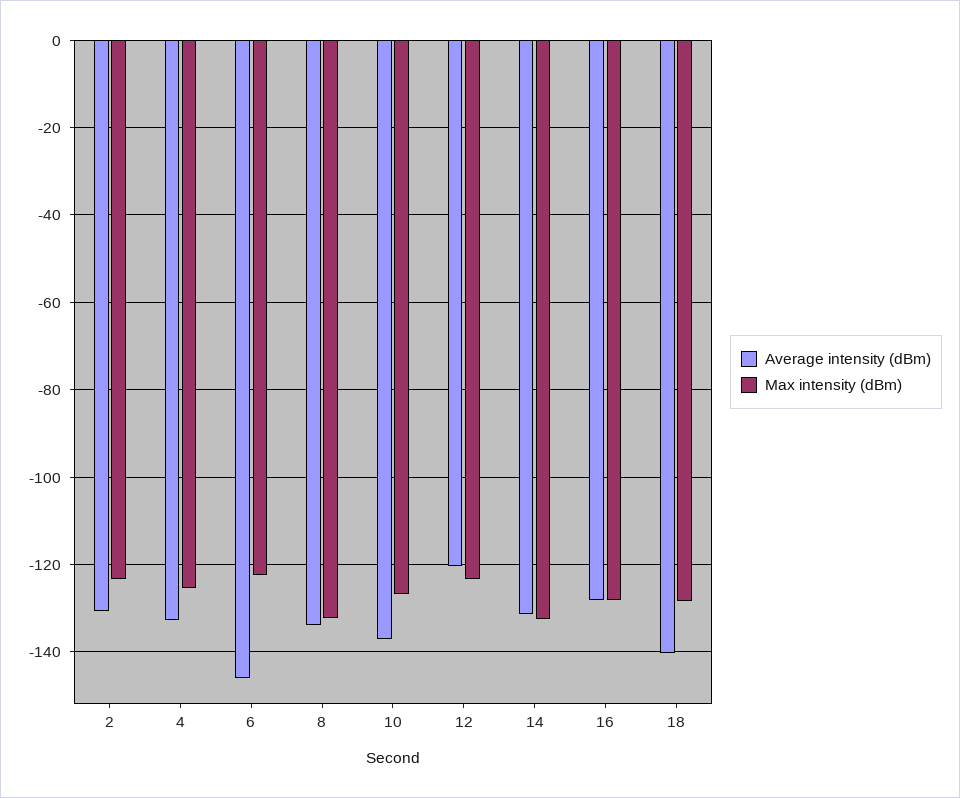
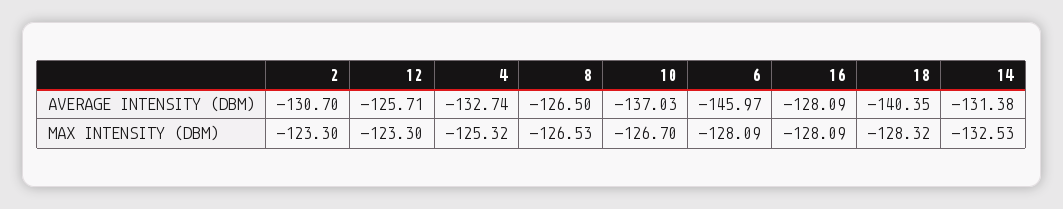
Max intensity (dBm), 6: -122 -> -128.09
Average intensity (dBm), 8: -134 -> -126.5
Max intensity (dBm), 8: -132 -> -126.53
Average intensity (dBm), 12: -120 -> -125.71

